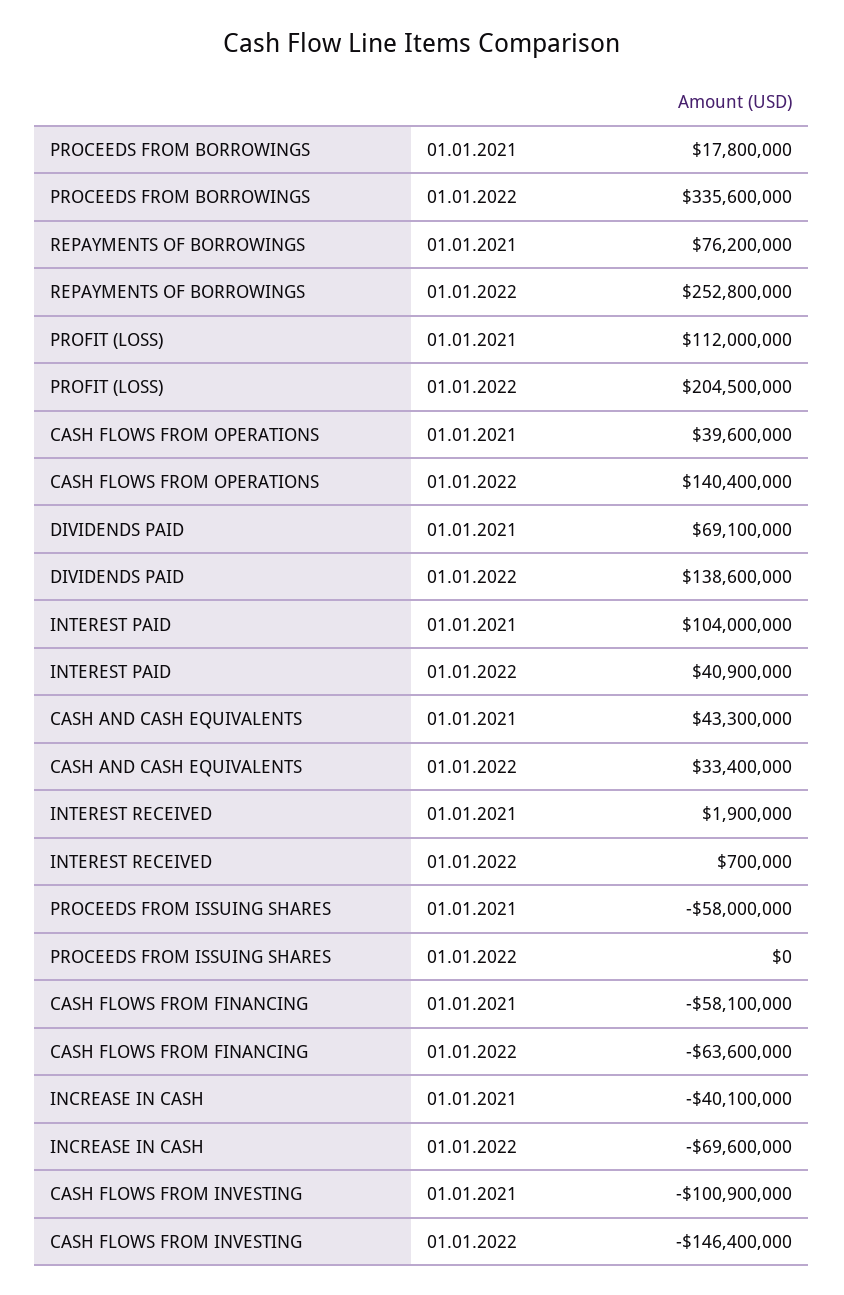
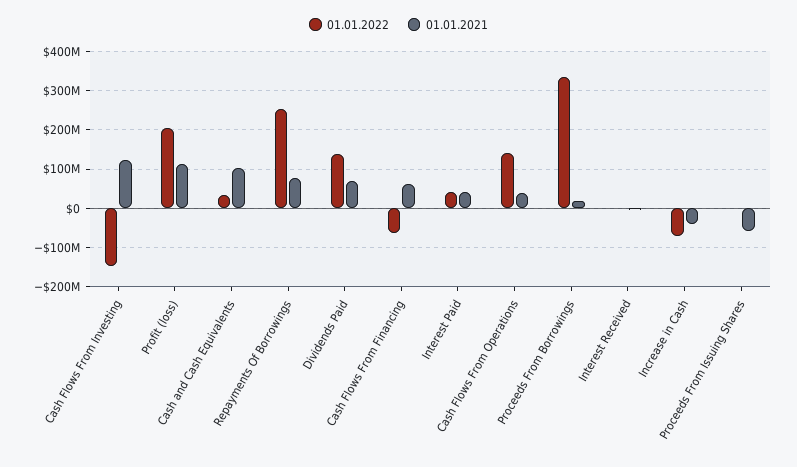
01.01.2021, INTEREST PAID: 104000000 -> 40000000
01.01.2021, CASH AND CASH EQUIVALENTS: 43300000 -> 100000000
01.01.2021, CASH FLOWS FROM FINANCING: -58100000 -> 60000000
01.01.2021, CASH FLOWS FROM INVESTING: -100900000 -> 120000000

